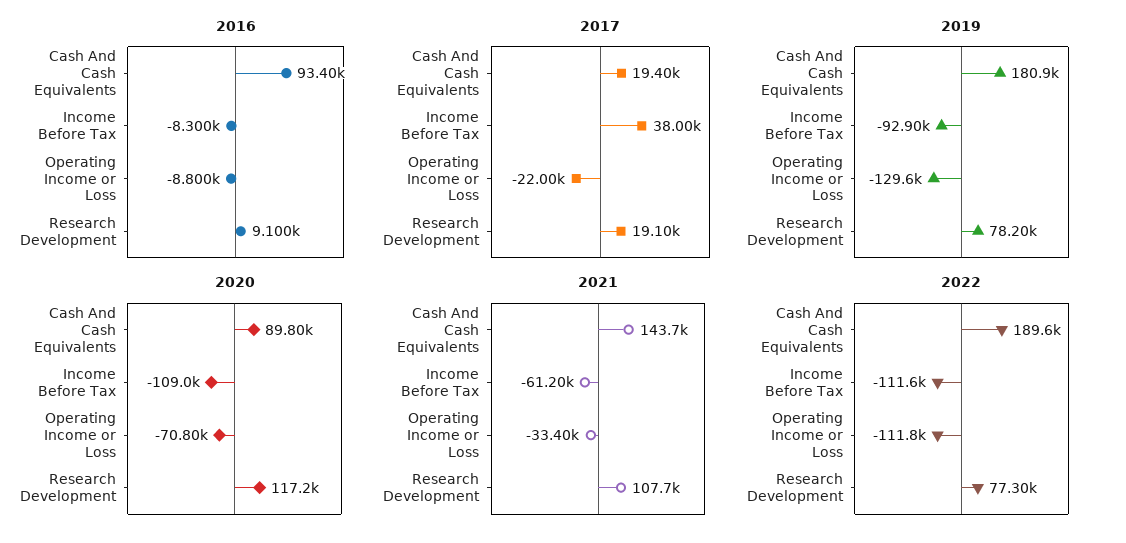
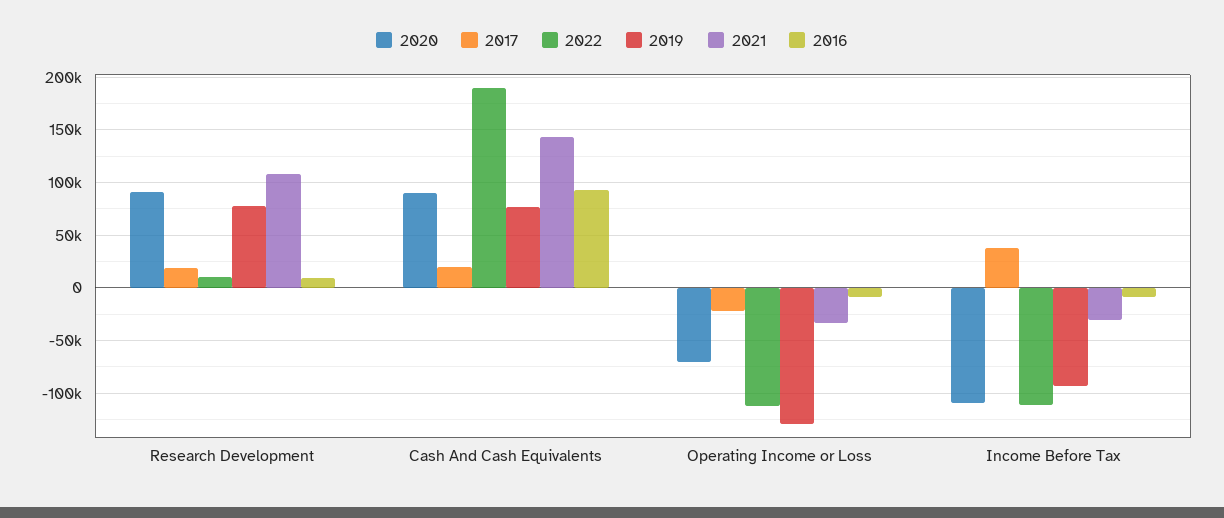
2019, Cash And Cash Equivalents: 180900 -> 80000
2020, Research Development: 117200 -> 90000
2021, Income Before Tax: -61200 -> -30000
2022, Research Development: 77300 -> 10000

